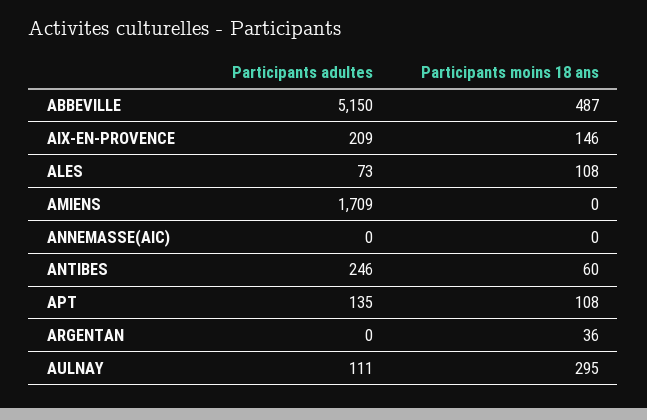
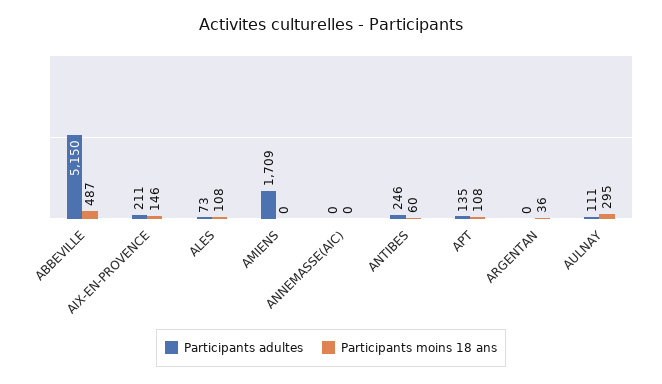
Participants adultes, AIX-EN-PROVENCE: 209 -> 211

